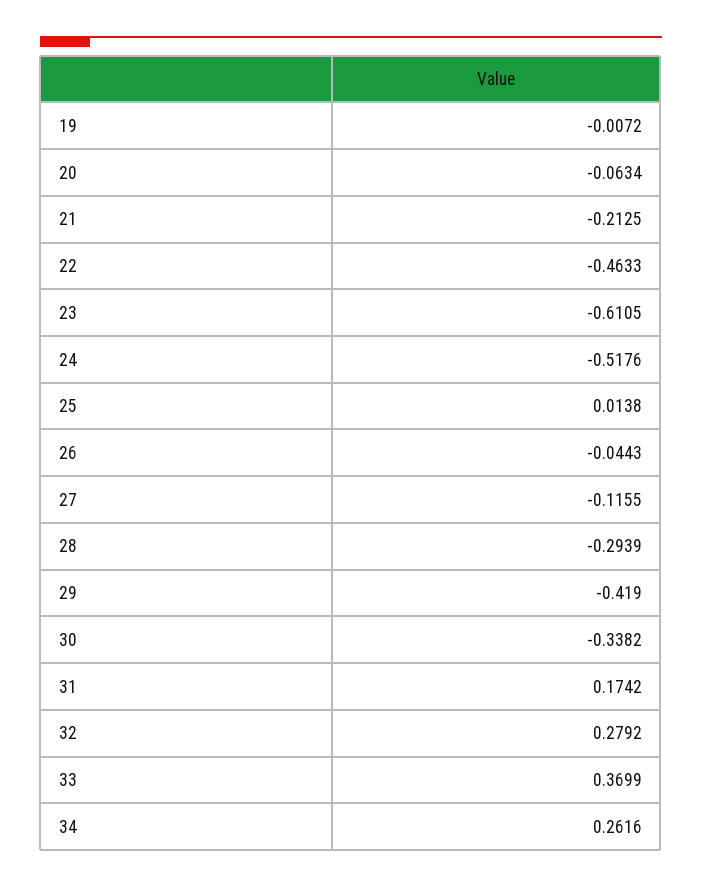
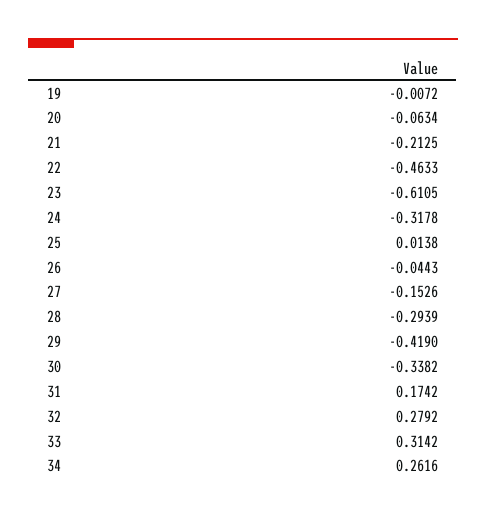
24: -0.5176 -> -0.3178
27: -0.1155 -> -0.1526
33: 0.3699 -> 0.3142

